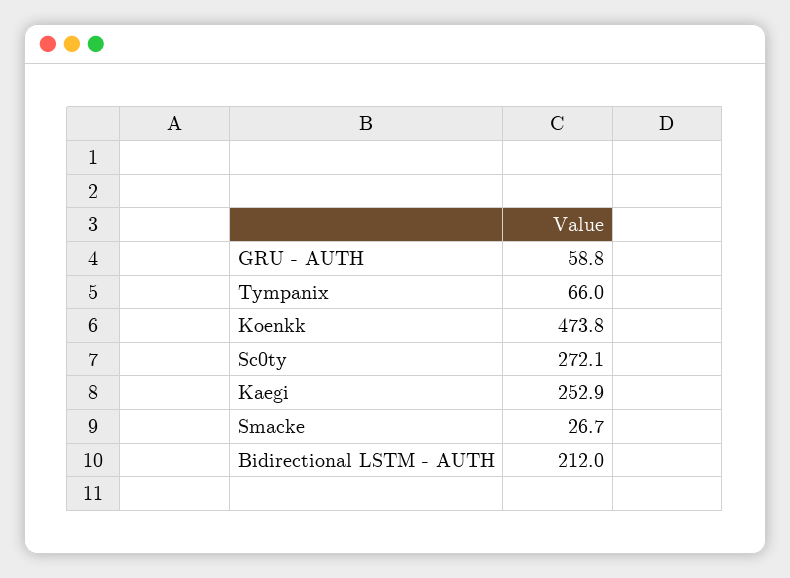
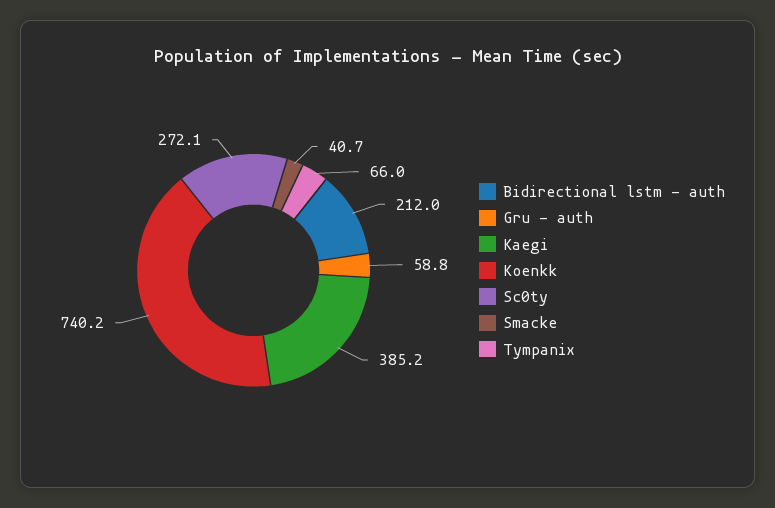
Koenkk: 473.8 -> 740.2
Kaegi: 252.9 -> 385.2
Smacke: 26.7 -> 40.7

